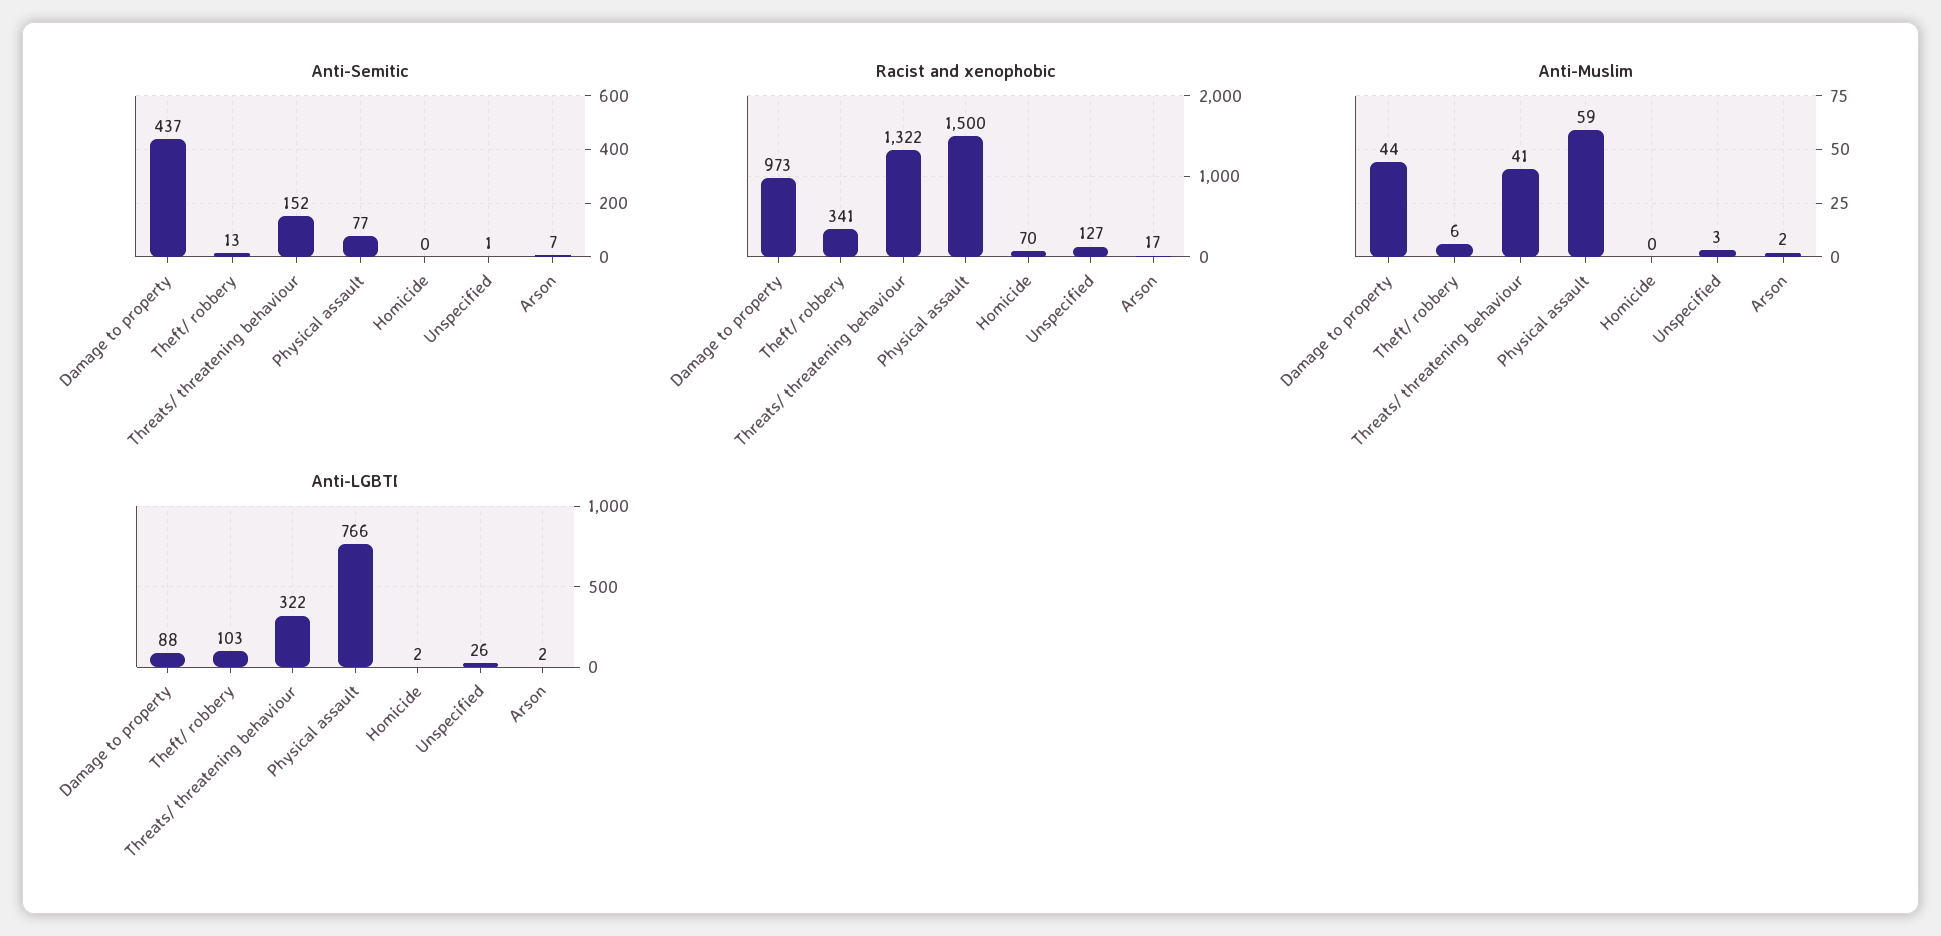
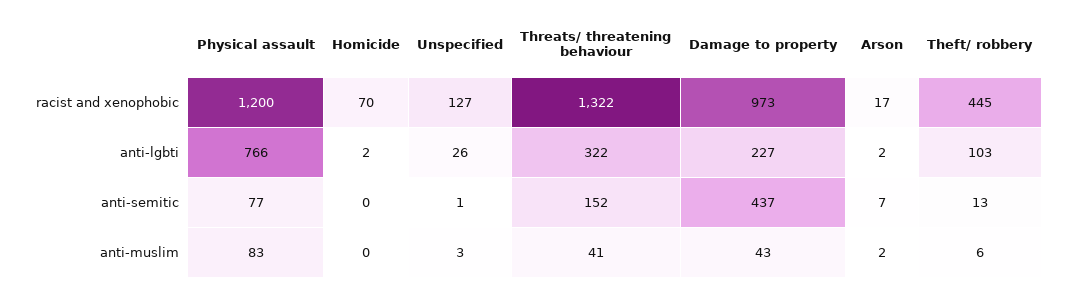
Racist and xenophobic, Theft/ robbery: 341 -> 445
Racist and xenophobic, Physical assault: 1500 -> 1200
Anti-Muslim, Damage to property: 44 -> 43
Anti-Muslim, Physical assault: 59 -> 83
Anti-LGBTI, Damage to property: 88 -> 227

